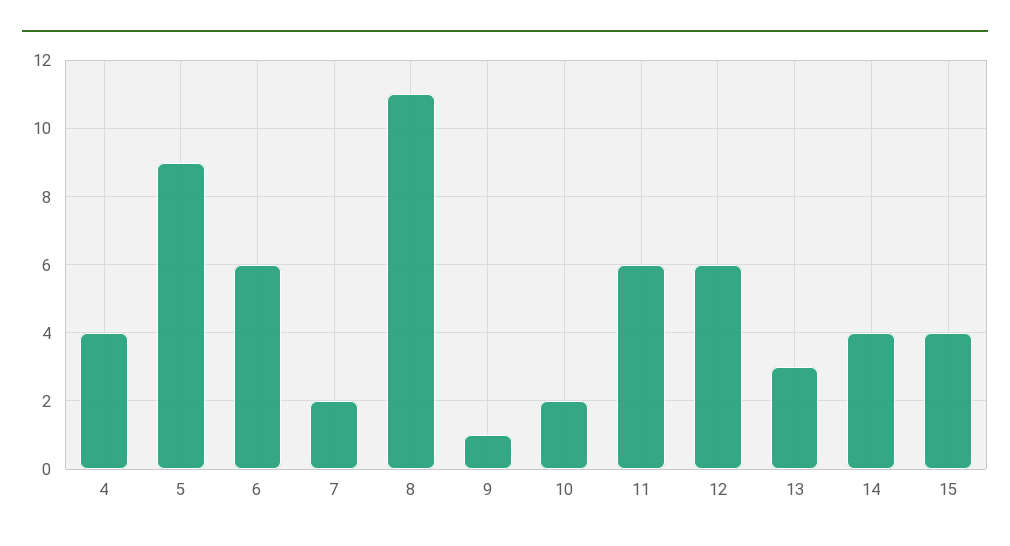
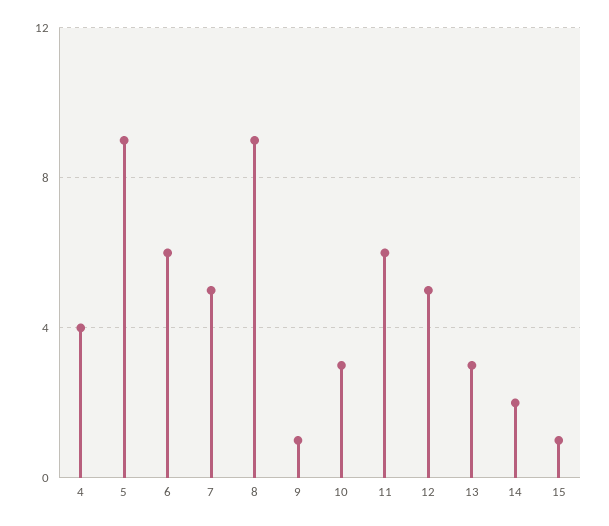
7: 2 -> 5
8: 11 -> 9
10: 2 -> 3
12: 6 -> 5
14: 4 -> 2
15: 4 -> 1

